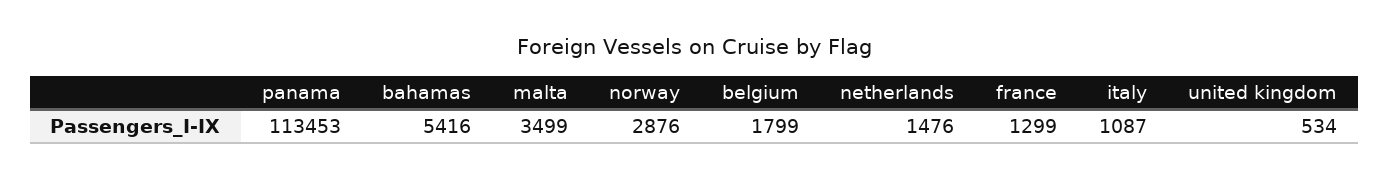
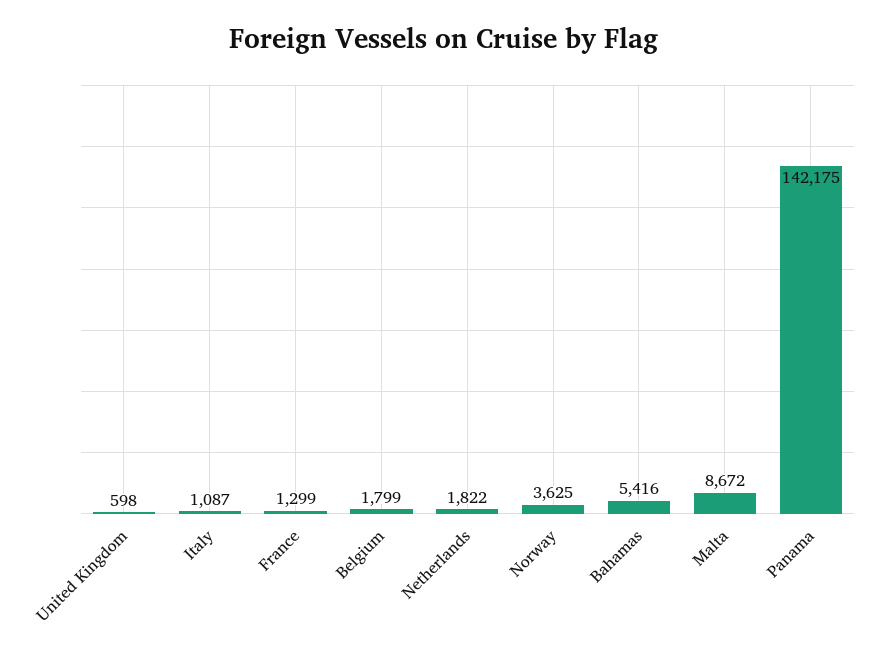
panama: 113453 -> 142175
malta: 3499 -> 8672
norway: 2876 -> 3625
netherlands: 1476 -> 1822
united kingdom: 534 -> 598

